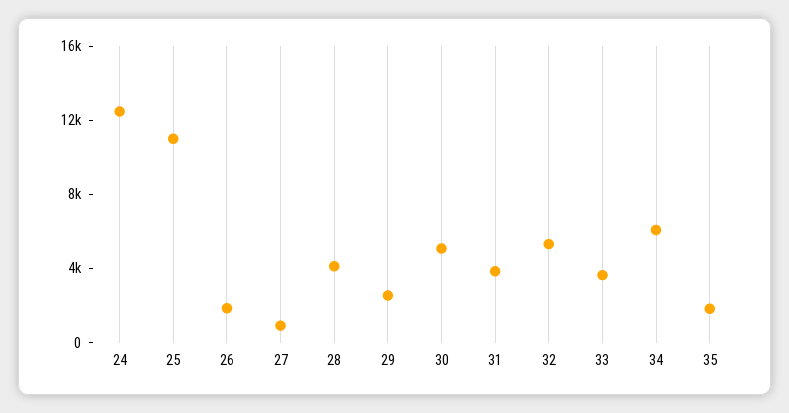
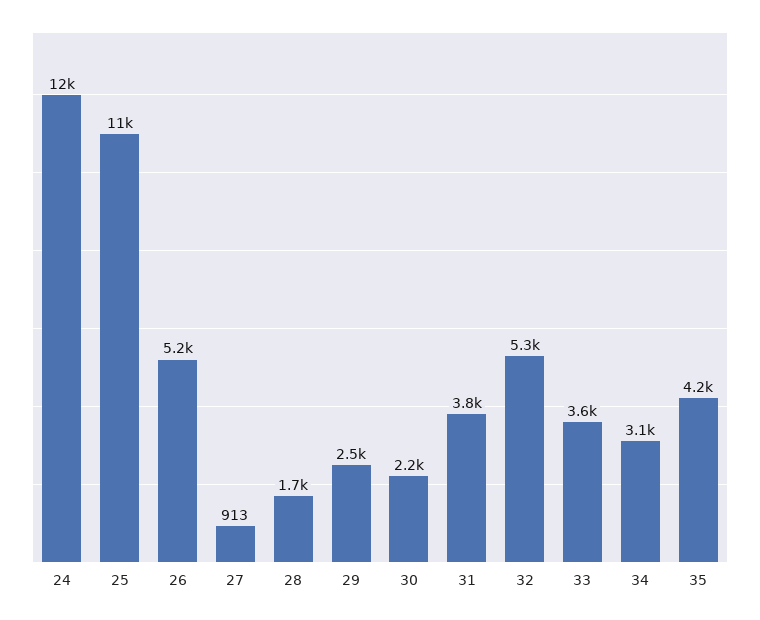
26: 2000 -> 5200
28: 4000 -> 1700
30: 5000 -> 2200
34: 6000 -> 3100
35: 2000 -> 4200

